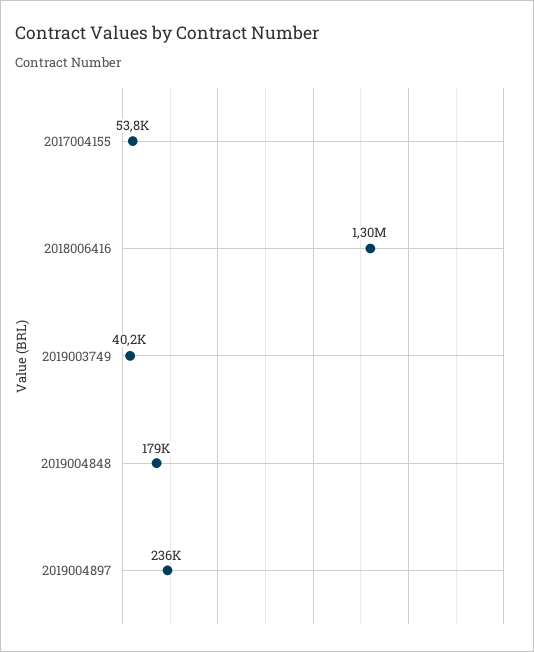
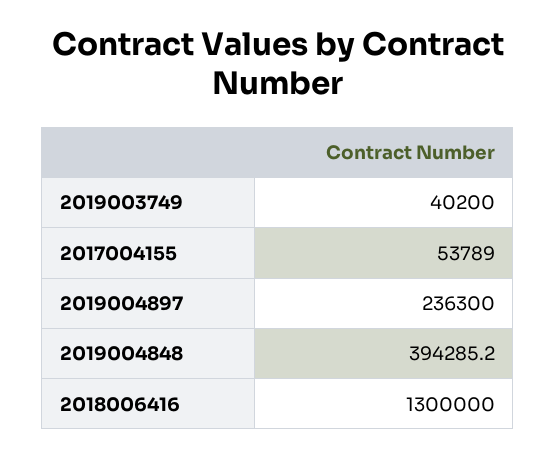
2019004848: 179000 -> 394285.2

